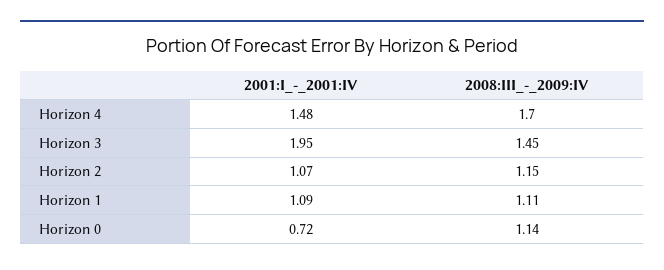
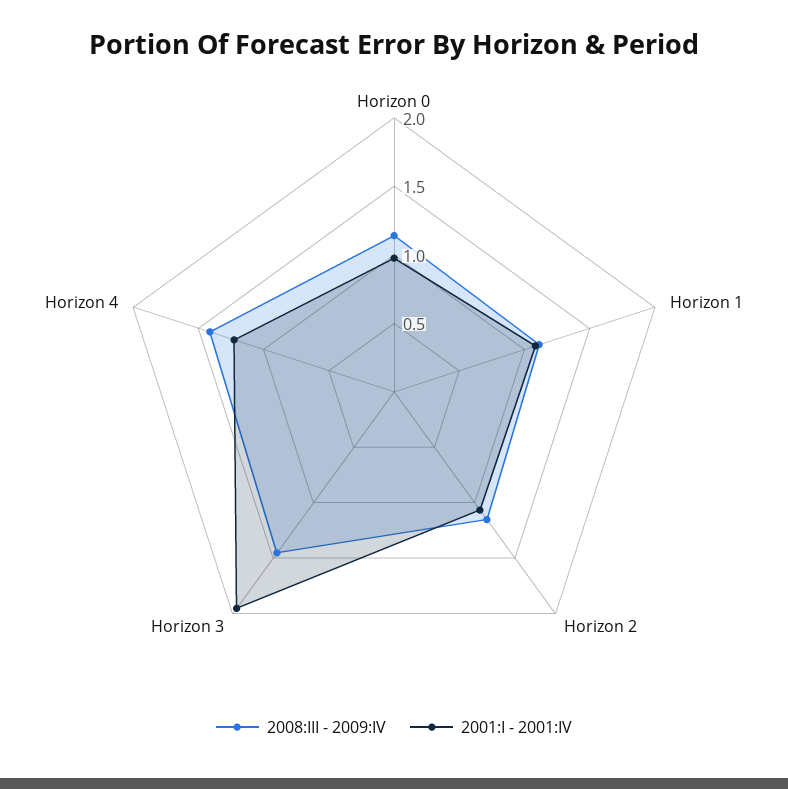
2001:I_-_2001:IV, Horizon 4: 1.48 -> 1.2
2008:III_-_2009:IV, Horizon 4: 1.7 -> 1.4
2001:I_-_2001:IV, Horizon 0: 0.72 -> 1

